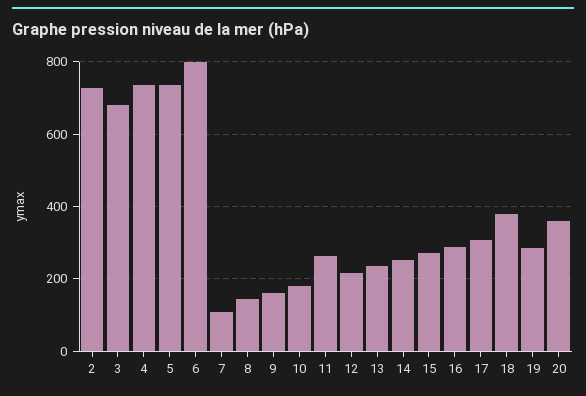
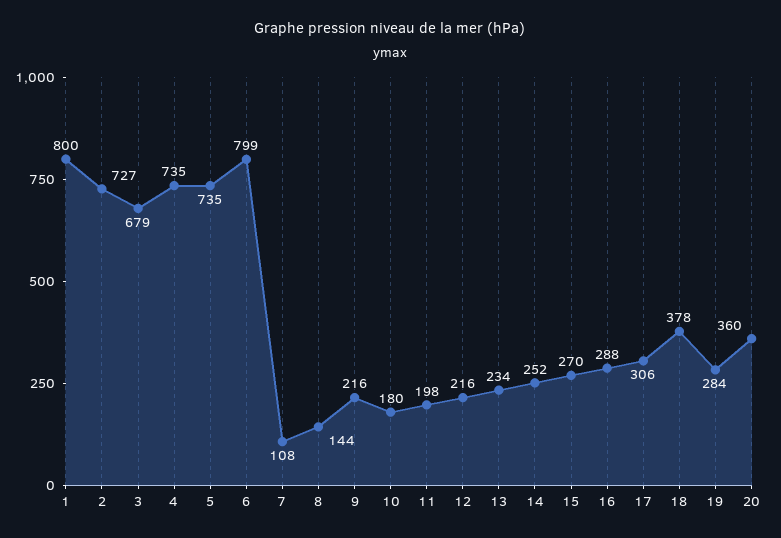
9: 160 -> 216
11: 260 -> 198
1: none -> 800

